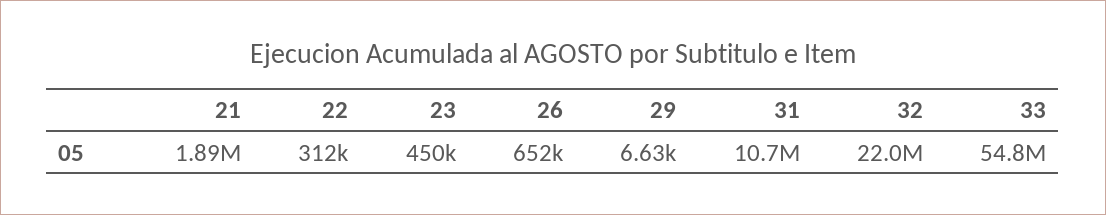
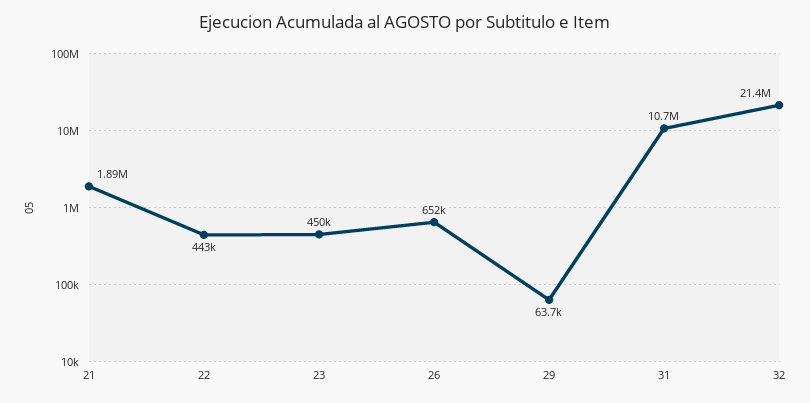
22: 312000 -> 443000
29: 6630 -> 63700
32: 22000000 -> 21400000
33: 54800000 -> none

